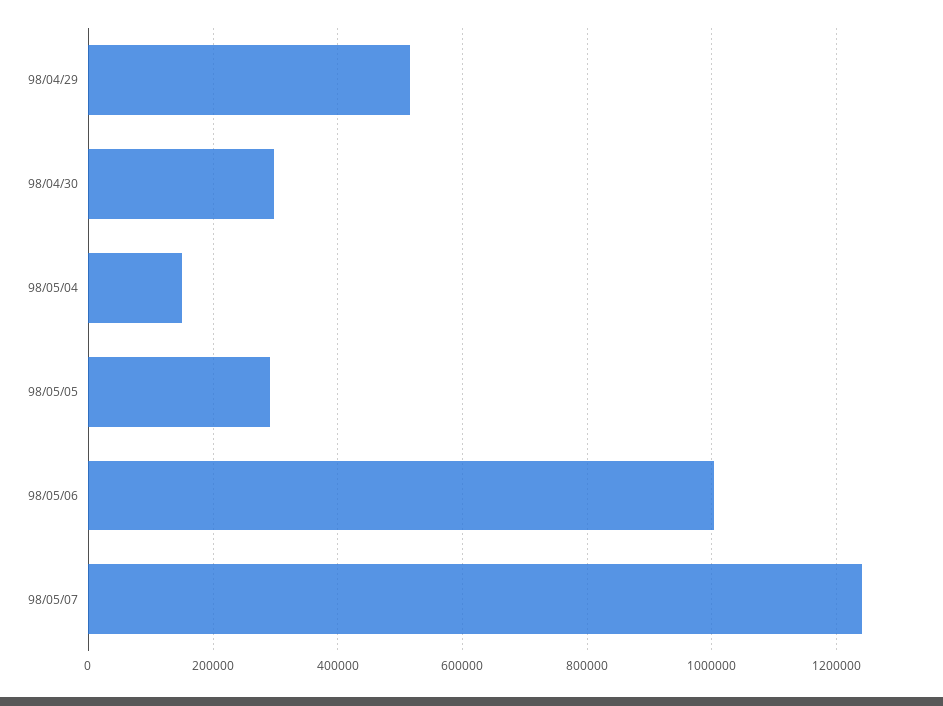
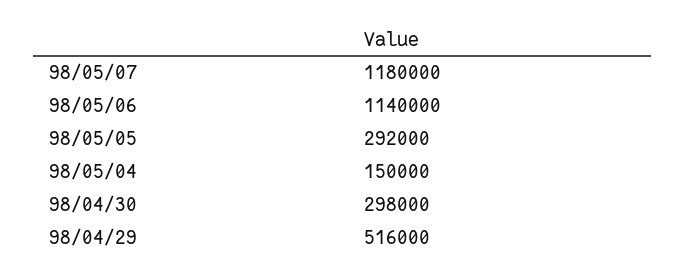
98/05/06: 1000000 -> 1140000
98/05/07: 1240000 -> 1180000

